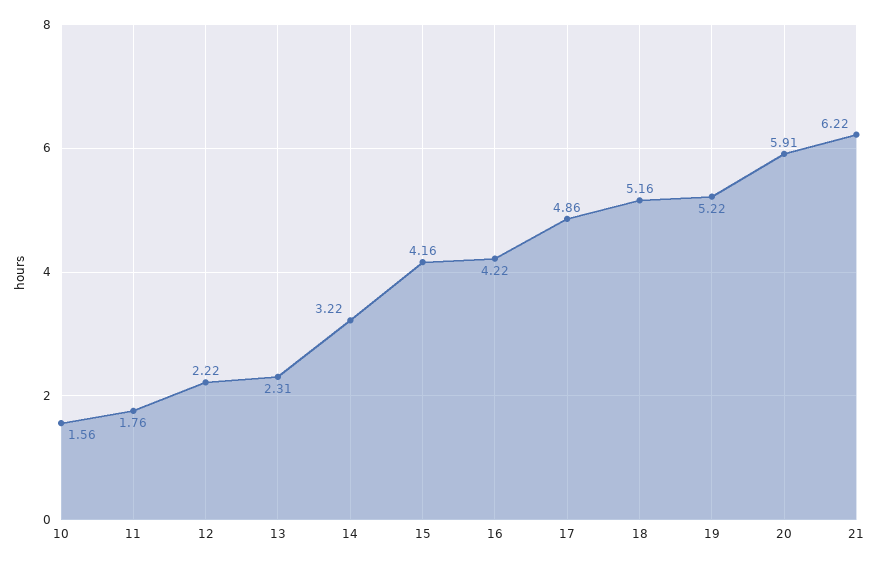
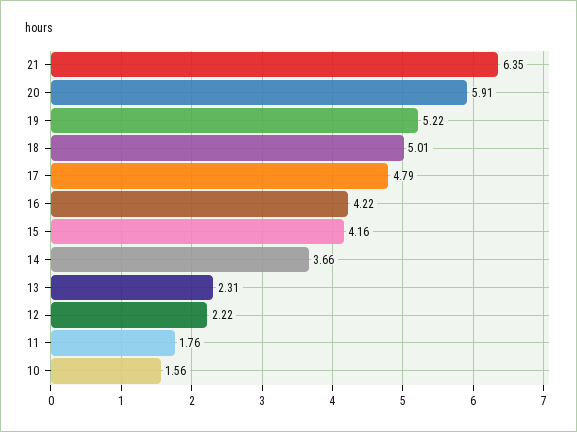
14: 3.22 -> 3.66
17: 4.86 -> 4.79
18: 5.16 -> 5.01
21: 6.22 -> 6.35

